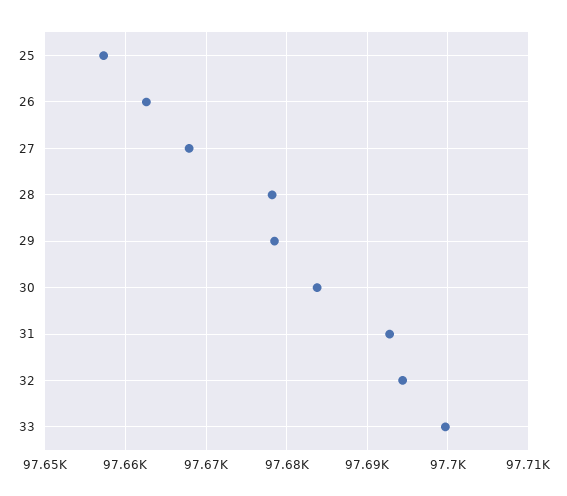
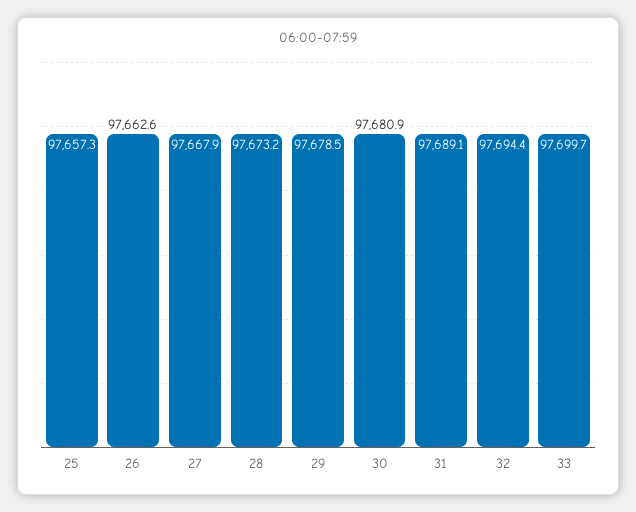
28: 97678 -> 97673.2
30: 97684 -> 97680.9
31: 97693 -> 97689.1

